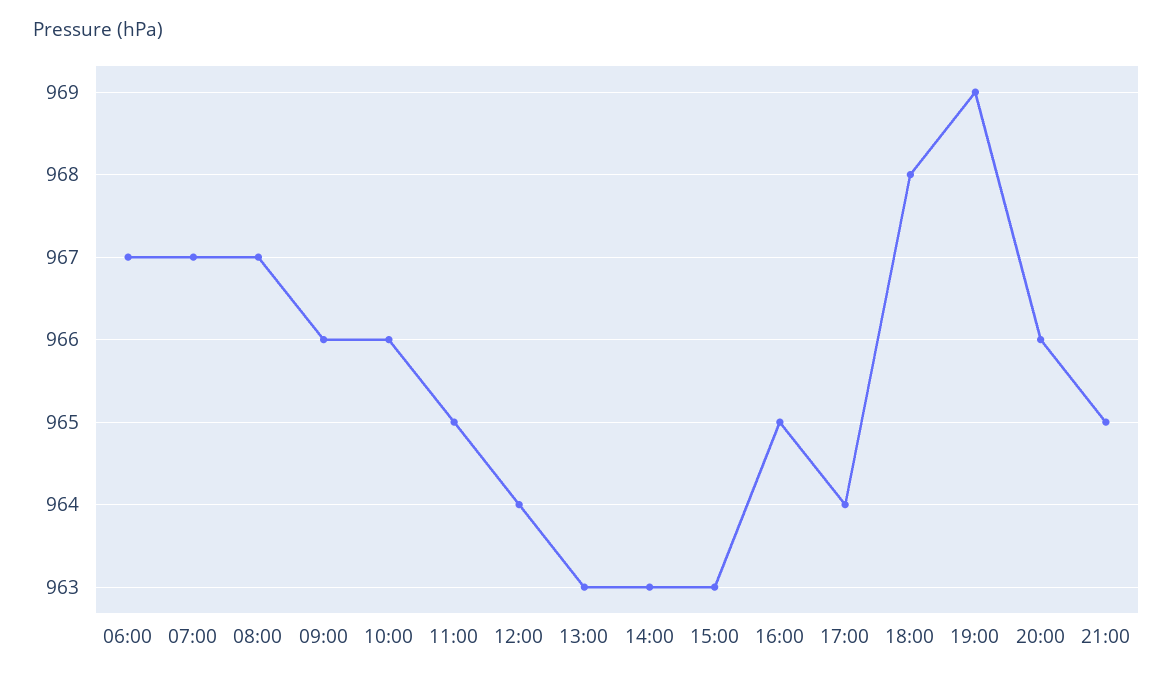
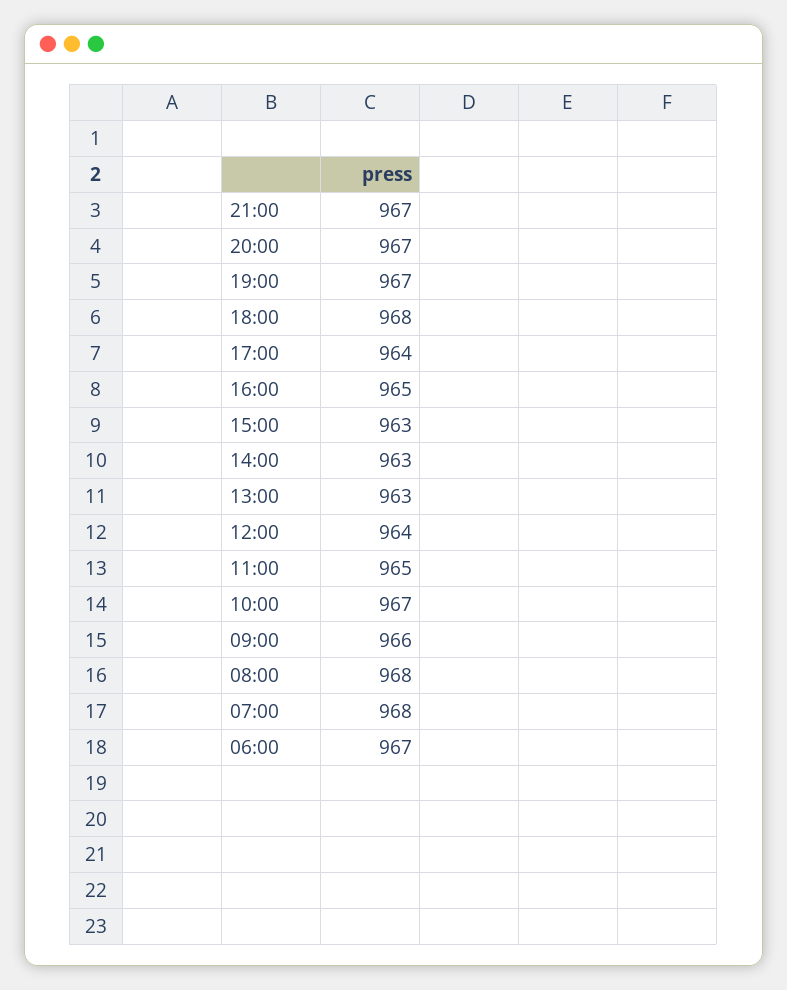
07:00: 967 -> 968
08:00: 967 -> 968
10:00: 966 -> 967
19:00: 969 -> 967
20:00: 966 -> 967
21:00: 965 -> 967

